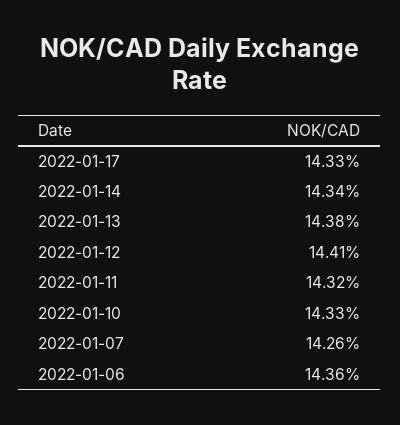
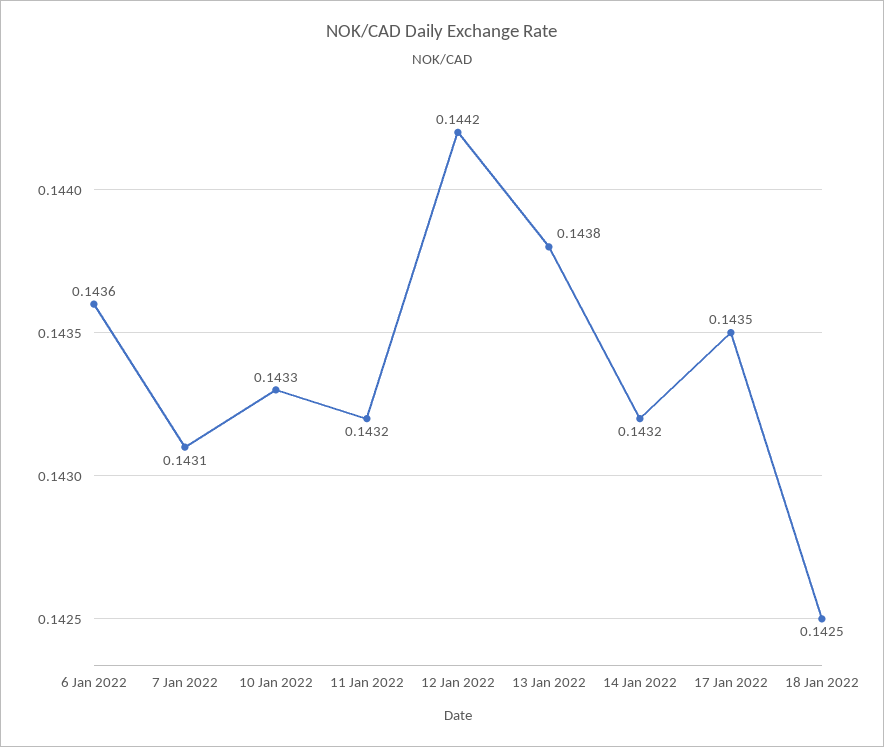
2022-01-17: 0.1433 -> 0.1435
2022-01-14: 0.1434 -> 0.1432
2022-01-12: 0.1441 -> 0.1442
2022-01-07: 0.1426 -> 0.1431
18 Jan 2022: none -> 0.1425

